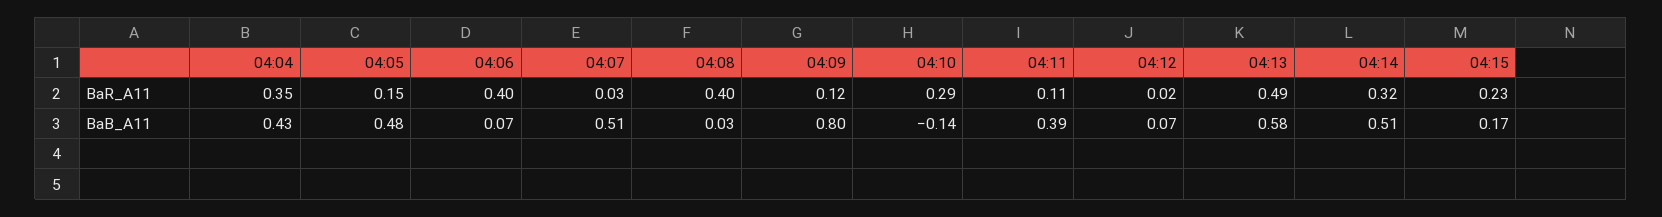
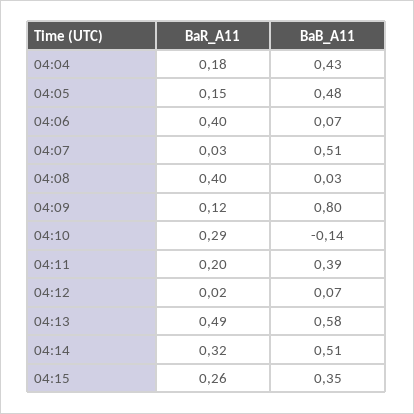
04:04, BaR_A11: 0.35 -> 0.18
04:11, BaR_A11: 0.11 -> 0.2
04:15, BaR_A11: 0.23 -> 0.26
04:15, BaB_A11: 0.17 -> 0.35

